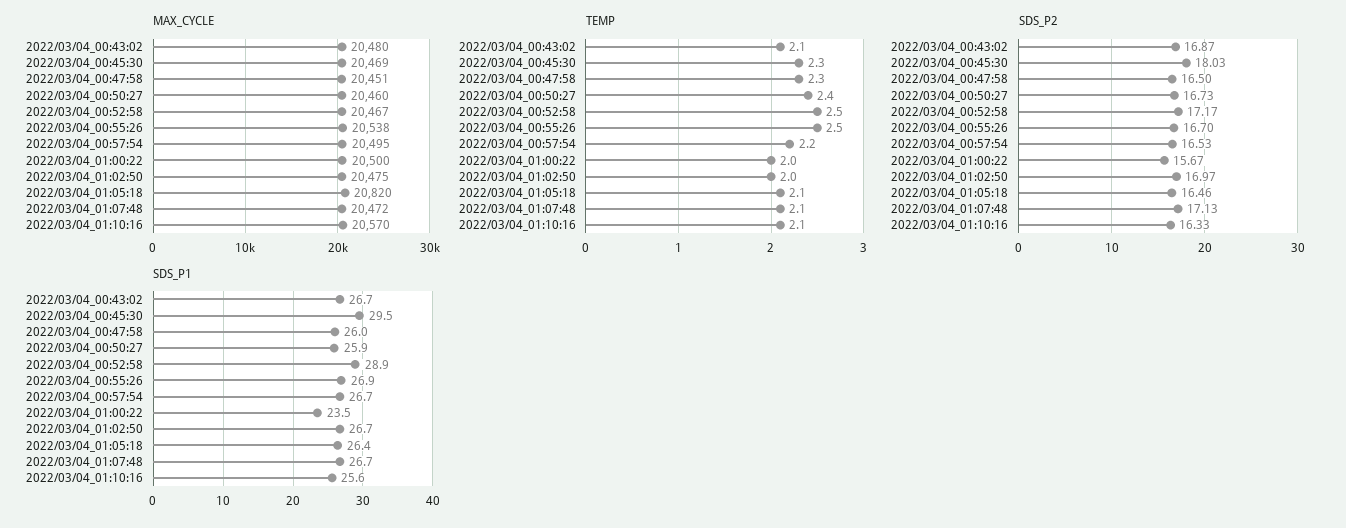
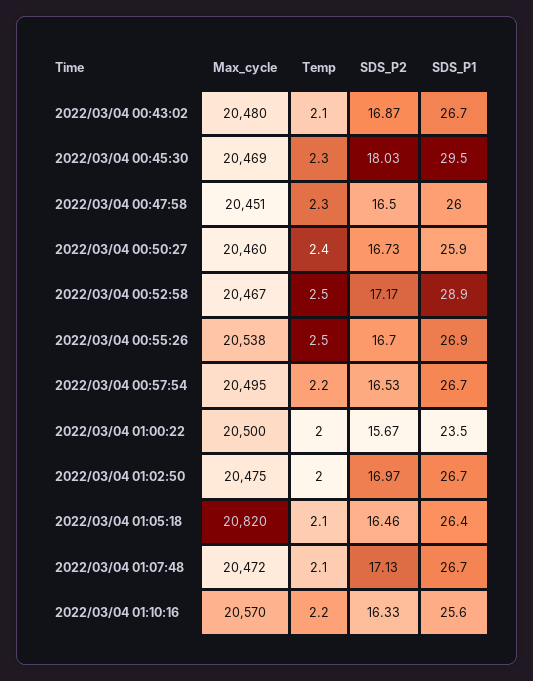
TEMP, 2022/03/04_01:10:16: 2.1 -> 2.2

